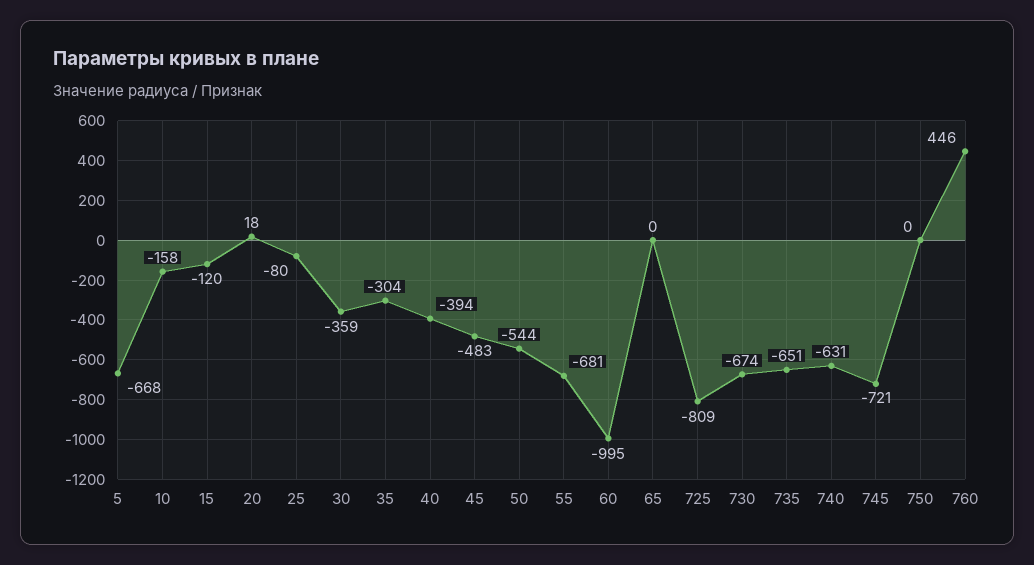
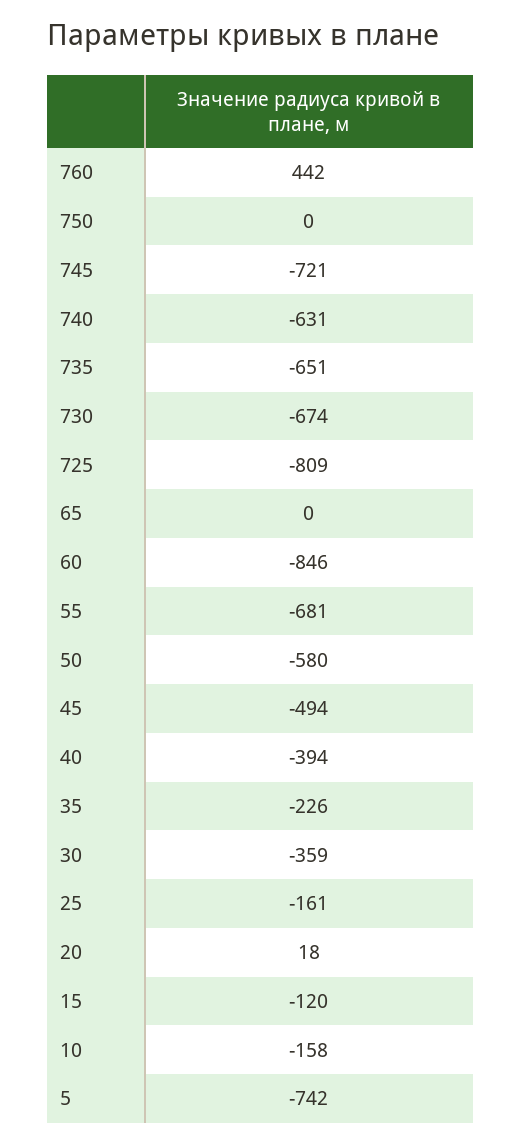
5: -668 -> -742
25: -80 -> -161
35: -304 -> -226
45: -483 -> -494
50: -544 -> -580
60: -995 -> -846
760: 446 -> 442

